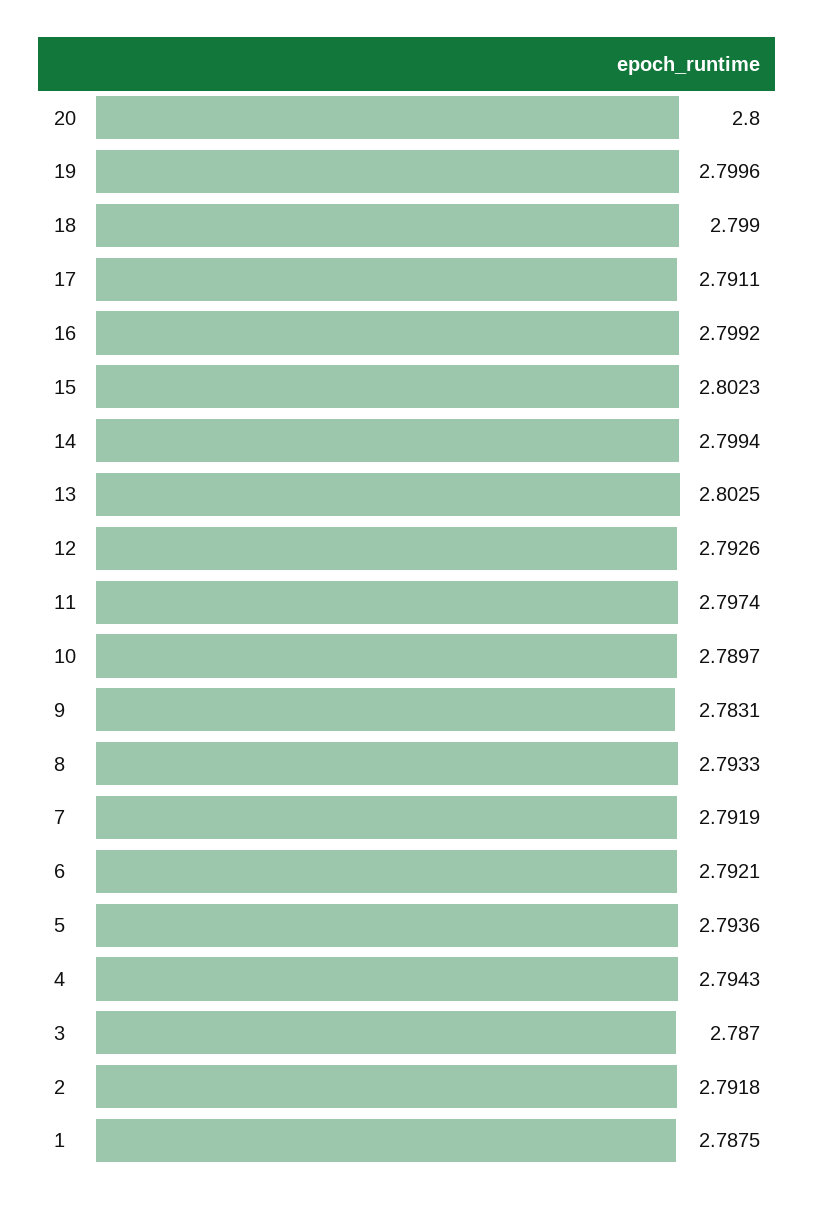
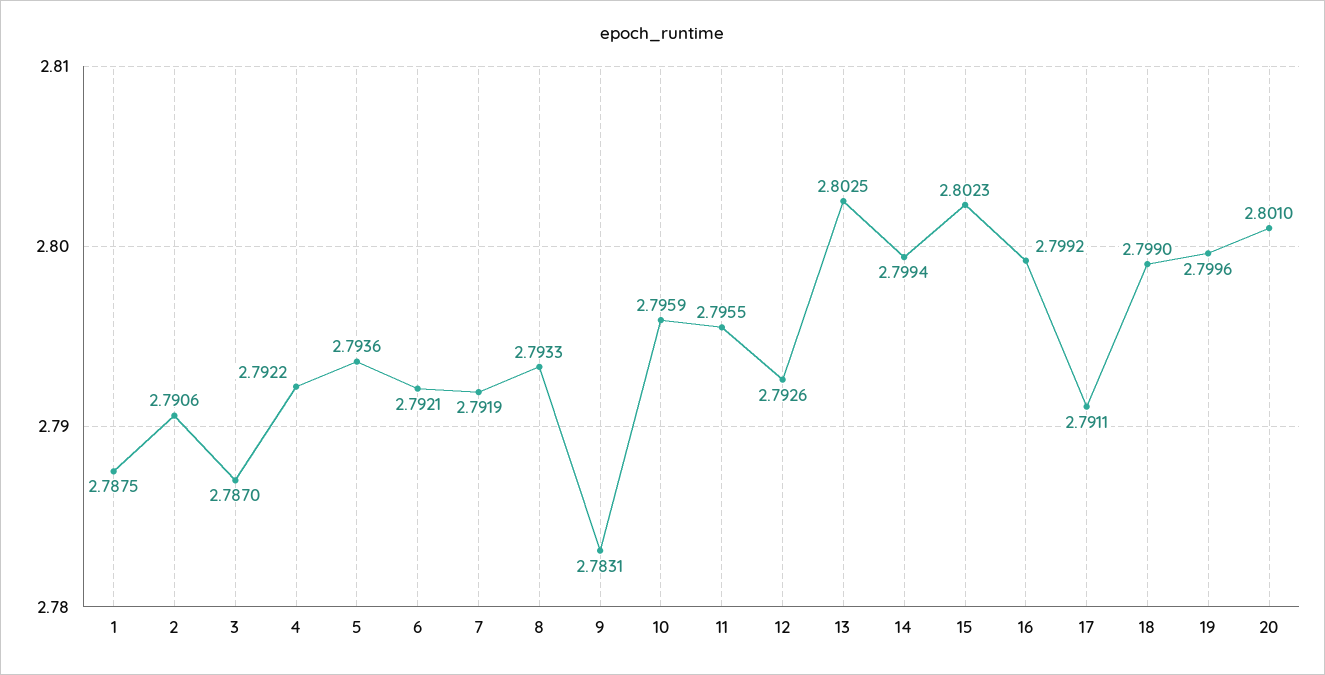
20: 2.8 -> 2.801
11: 2.7974 -> 2.7955
10: 2.7897 -> 2.7959
4: 2.7943 -> 2.7922
2: 2.7918 -> 2.7906

